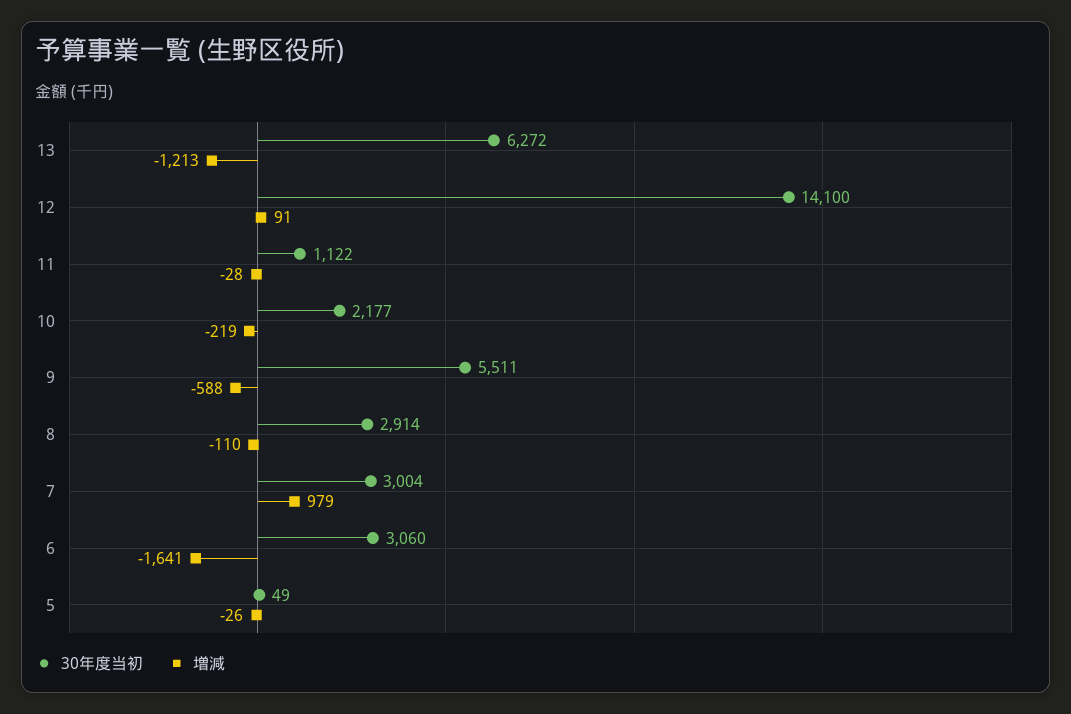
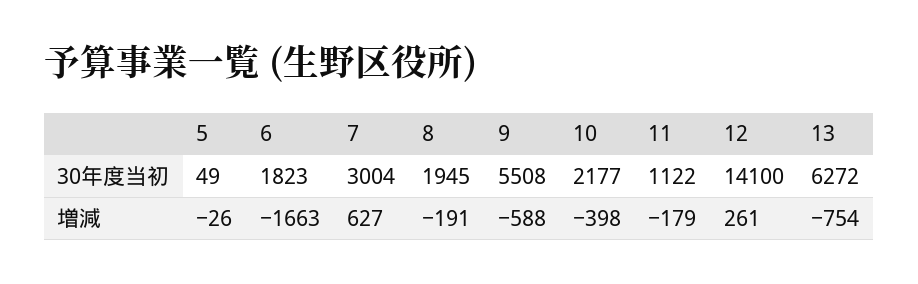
増減, 13: -1213 -> -754
増減, 12: 91 -> 261
増減, 11: -28 -> -179
増減, 10: -219 -> -398
30年度当初, 9: 5511 -> 5508
30年度当初, 8: 2914 -> 1945
増減, 8: -110 -> -191
増減, 7: 979 -> 627
30年度当初, 6: 3060 -> 1823
増減, 6: -1641 -> -1663

